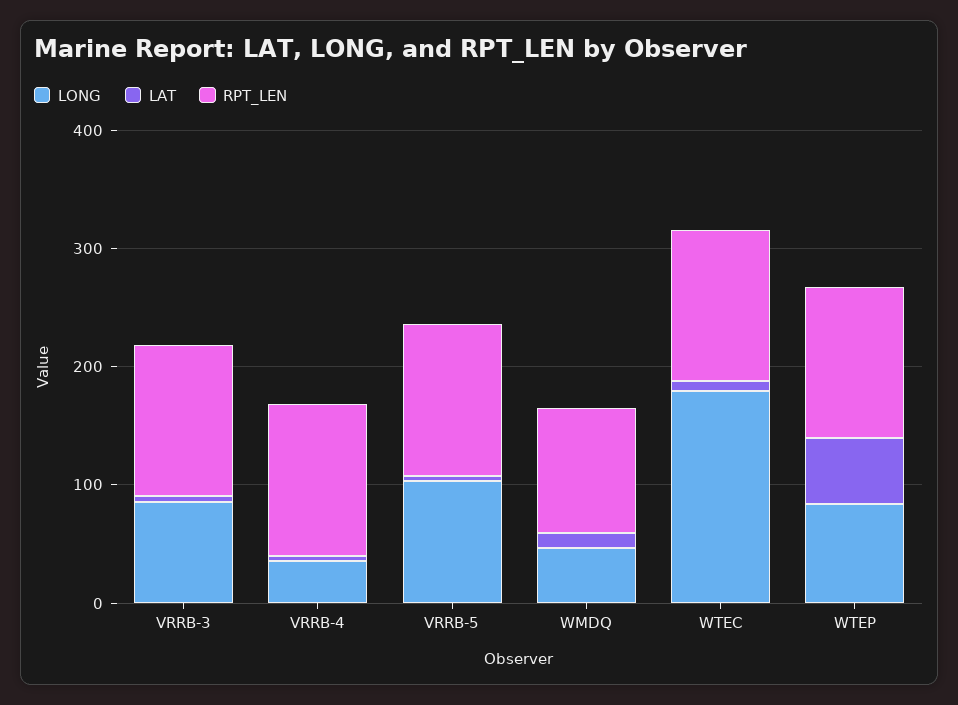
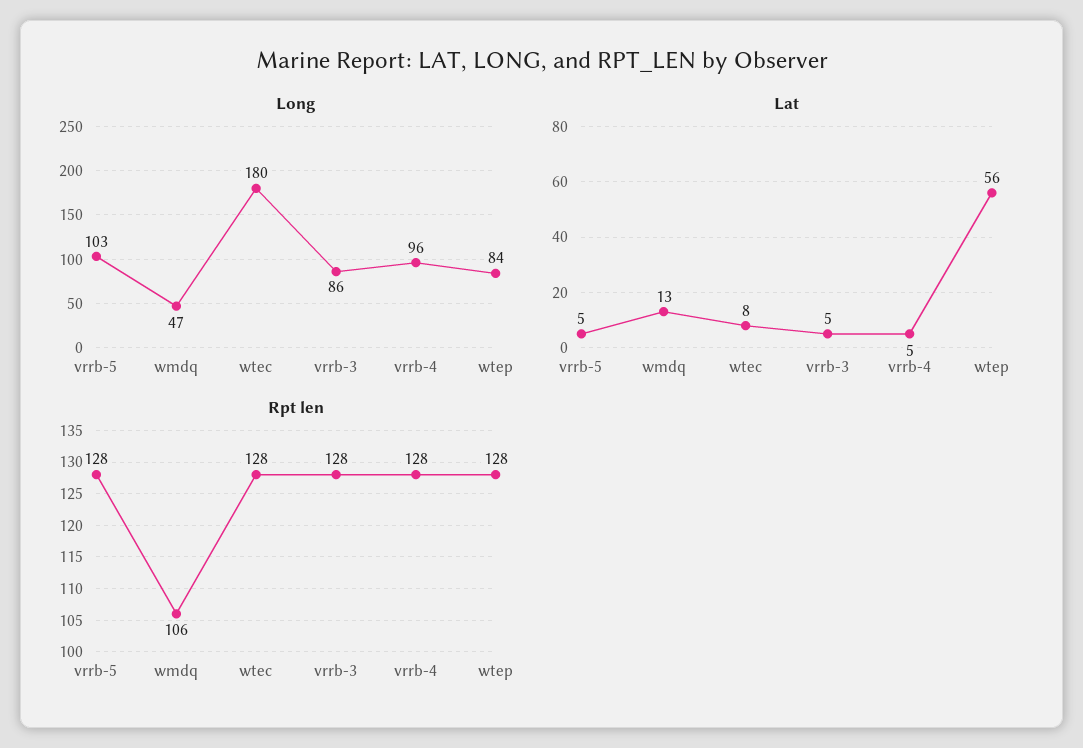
LONG, VRRB-4: 40 -> 96

